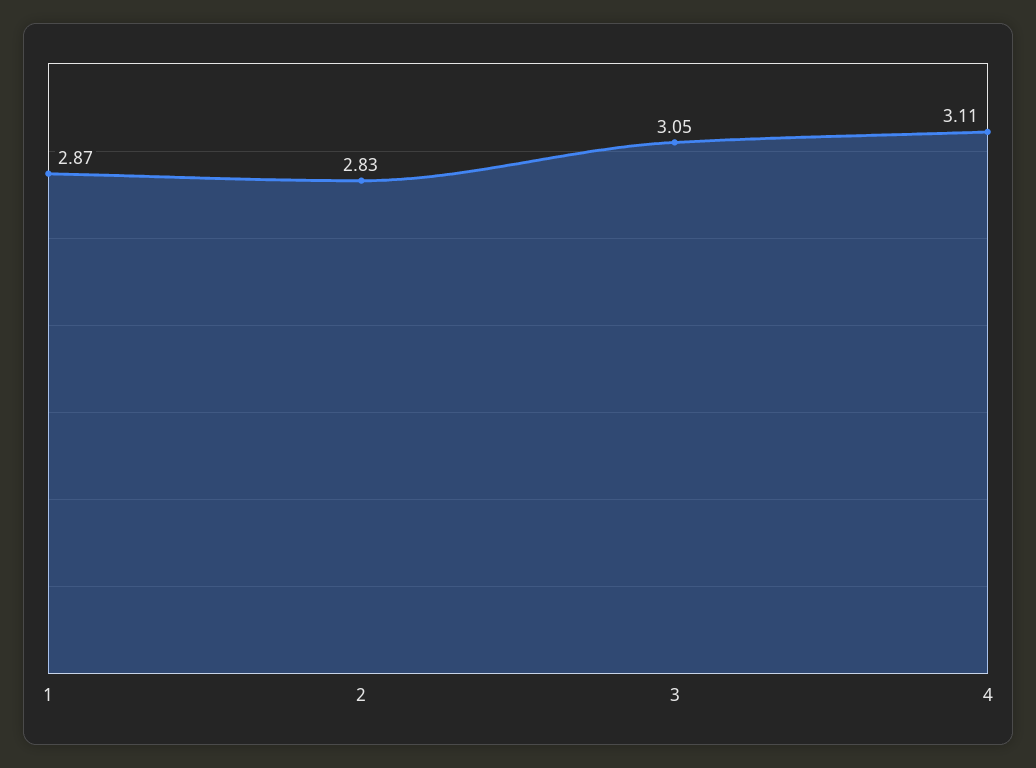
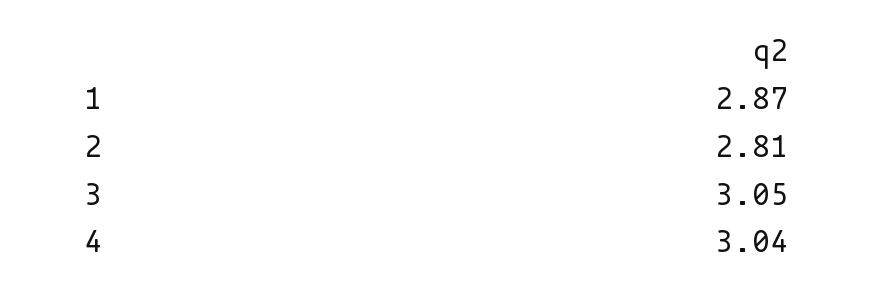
2: 2.83 -> 2.81
4: 3.11 -> 3.04

